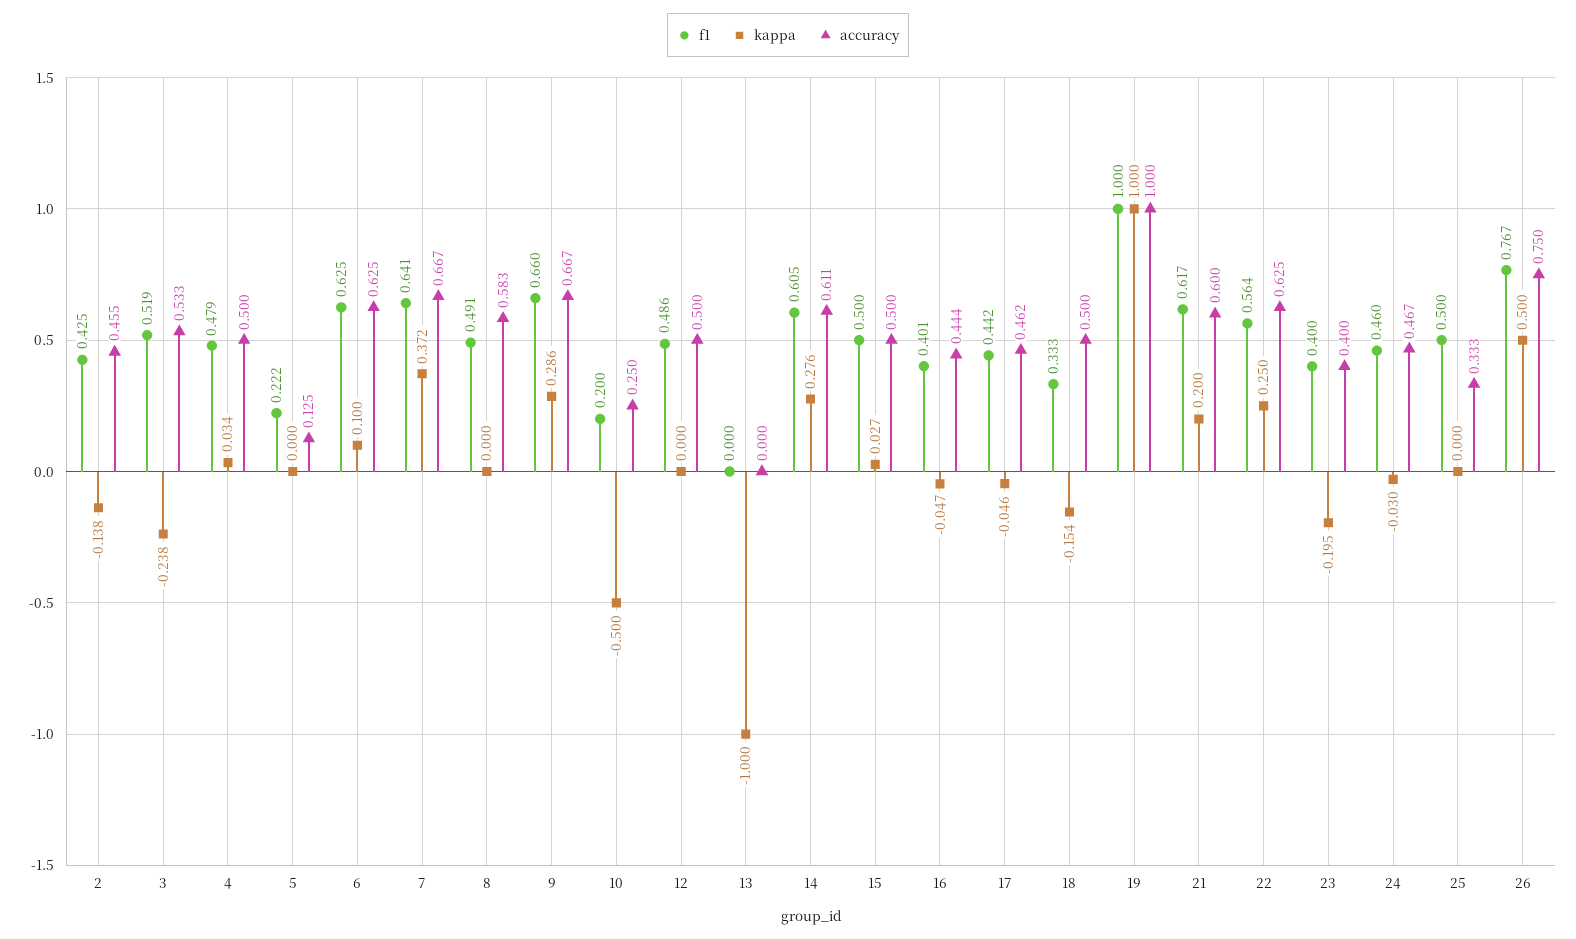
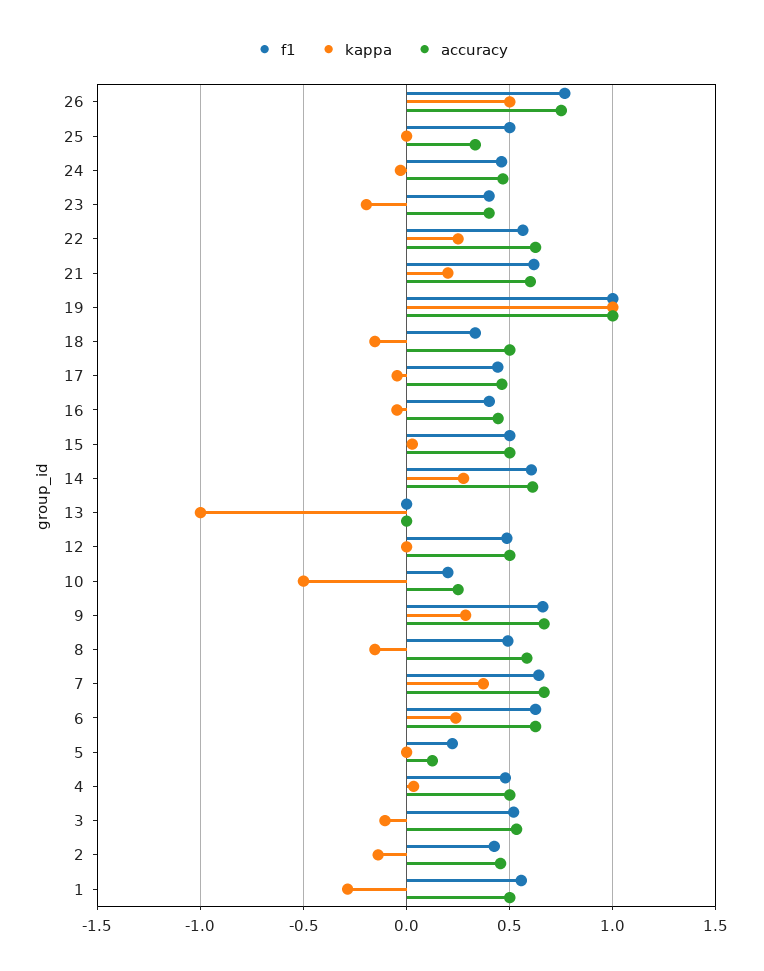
kappa, 3: -0.238 -> -0.1
kappa, 6: 0.1 -> 0.25
kappa, 8: 0 -> -0.15
f1, 1: none -> 0.55
kappa, 1: none -> -0.3
accuracy, 1: none -> 0.5

